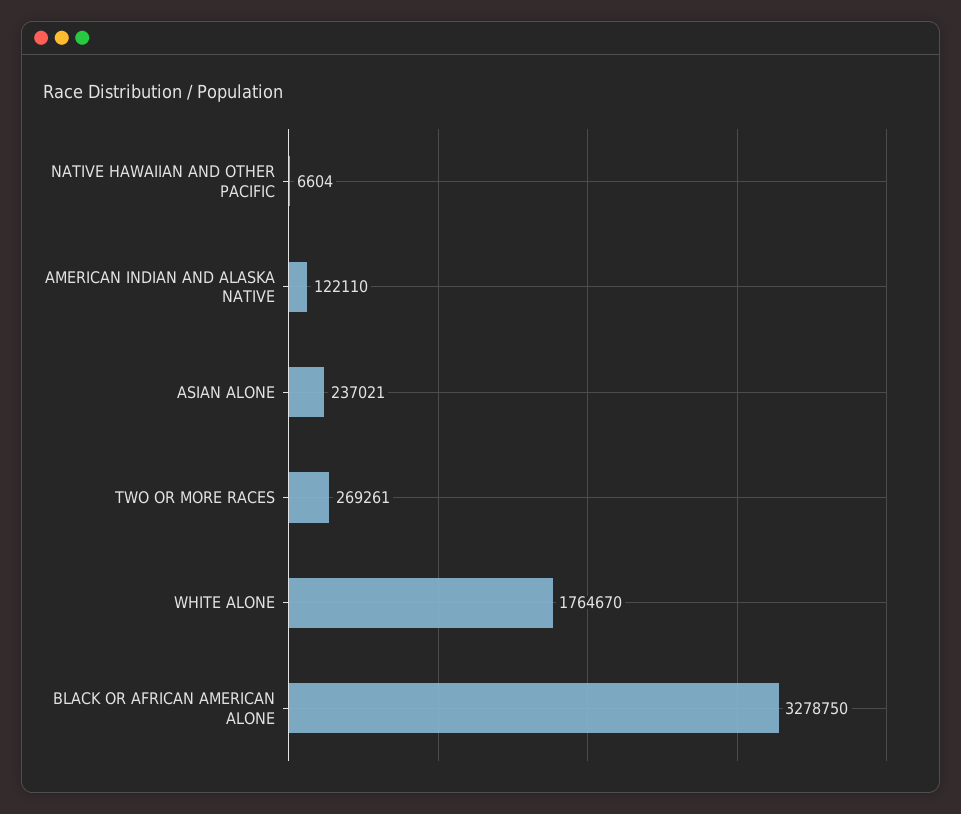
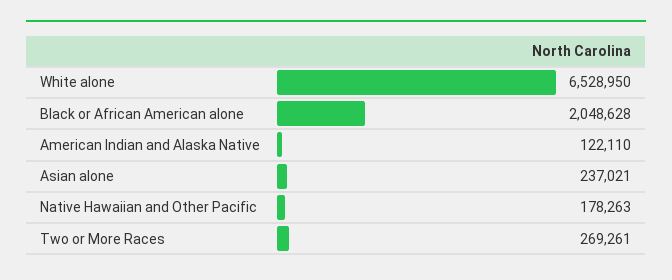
NATIVE HAWAIIAN AND OTHER PACIFIC: 6604 -> 178263
WHITE ALONE: 1764670 -> 6528950
BLACK OR AFRICAN AMERICAN ALONE: 3278750 -> 2048628

